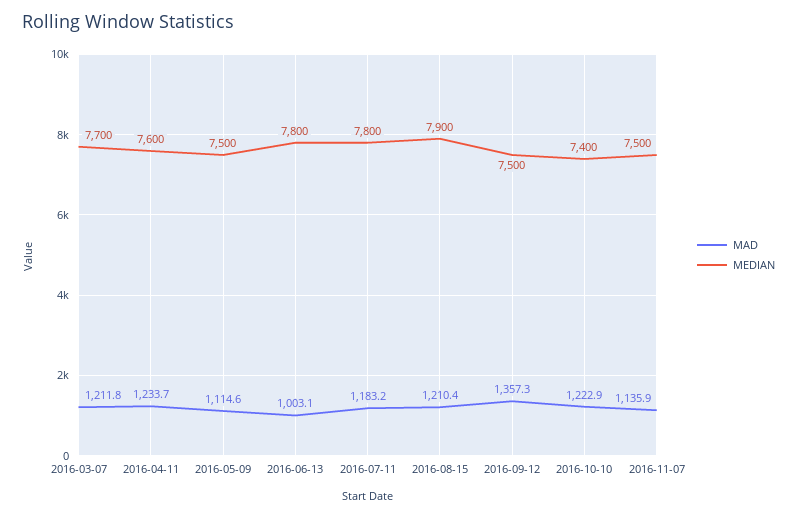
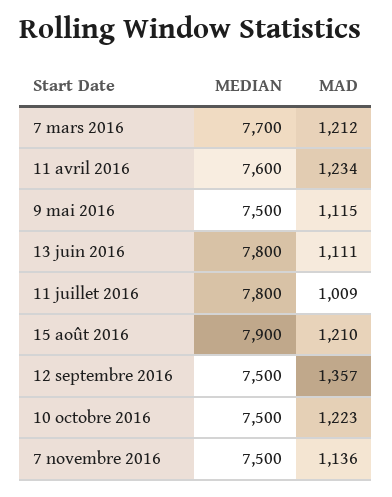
MAD, 2016-06-13: 1003.1 -> 1111
MAD, 2016-07-11: 1183.2 -> 1009
MEDIAN, 2016-10-10: 7400 -> 7500

